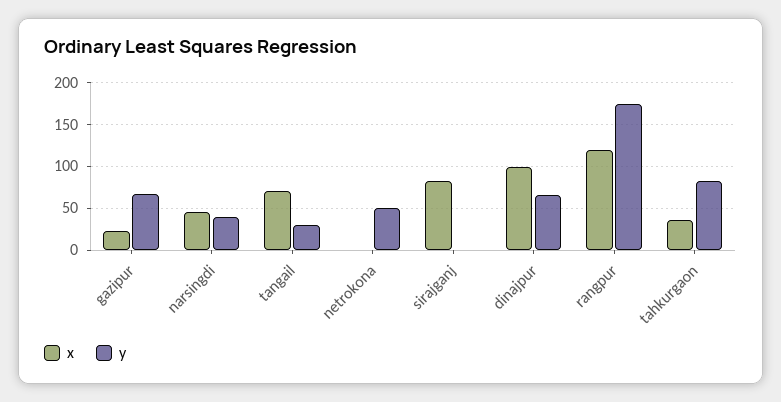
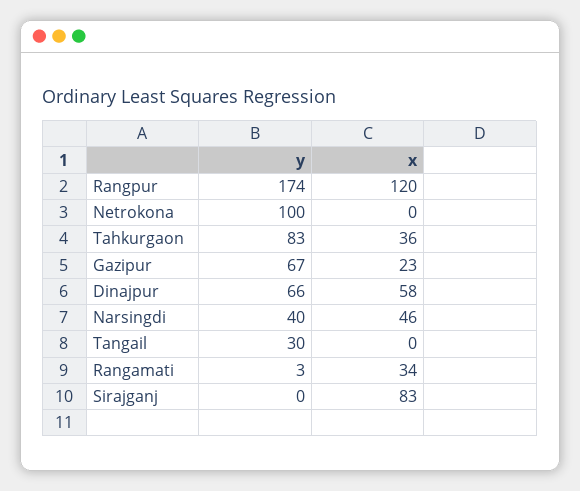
x, tangail: 70 -> 0
y, netrokona: 50 -> 100
x, dinajpur: 100 -> 58
y, Rangamati: none -> 3
x, Rangamati: none -> 34

